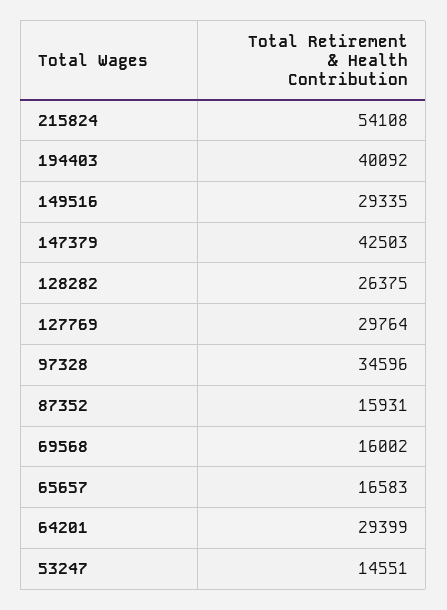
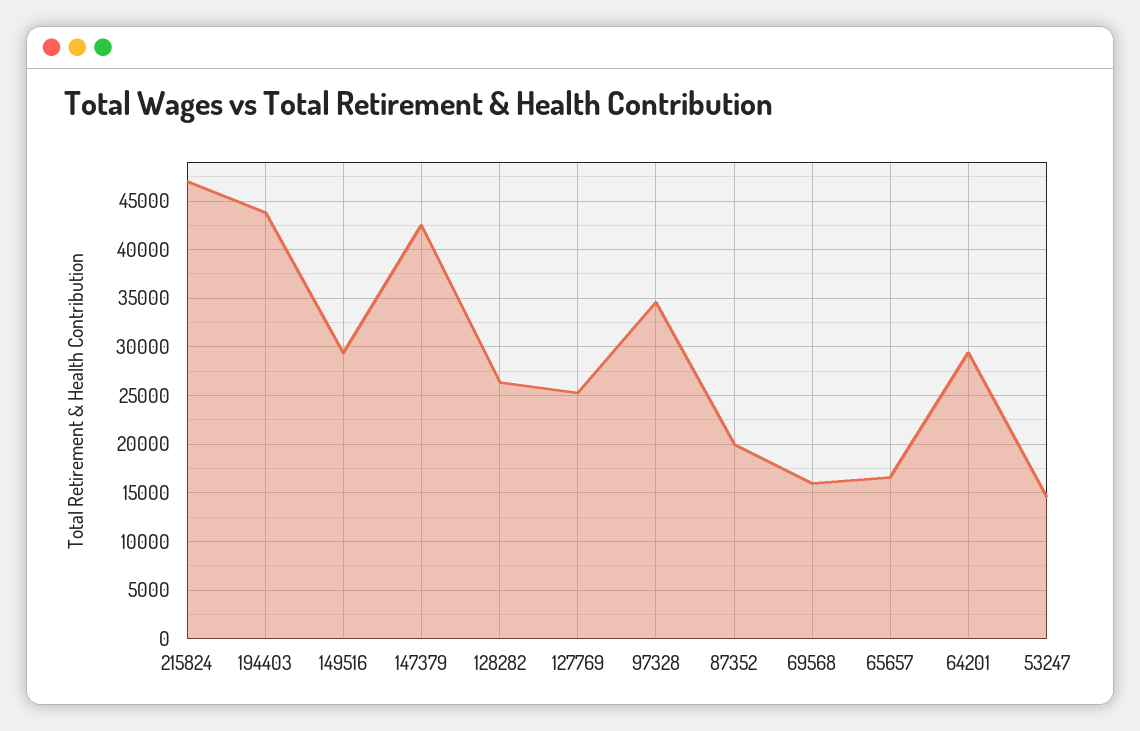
215824: 54108 -> 47000
194403: 40092 -> 44000
127769: 29764 -> 25000
87352: 15931 -> 20000

